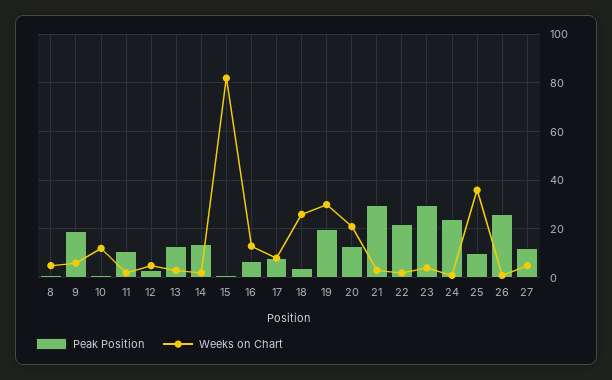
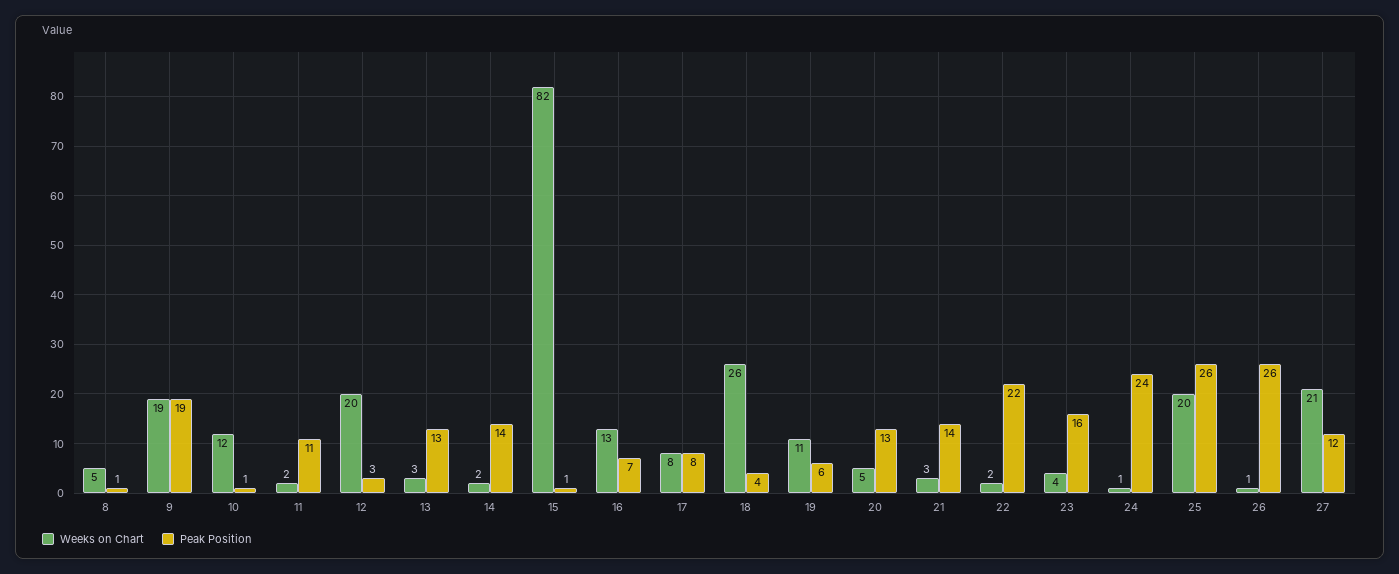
Weeks on Chart, 9: 5 -> 19
Weeks on Chart, 12: 5 -> 20
Peak Position, 19: 20 -> 6
Weeks on Chart, 19: 30 -> 11
Weeks on Chart, 20: 20 -> 5
Peak Position, 21: 30 -> 14
Peak Position, 23: 30 -> 16
Peak Position, 25: 10 -> 26
Weeks on Chart, 25: 35 -> 20
Weeks on Chart, 27: 5 -> 21

